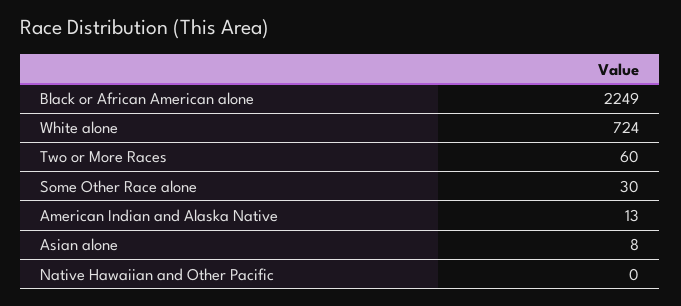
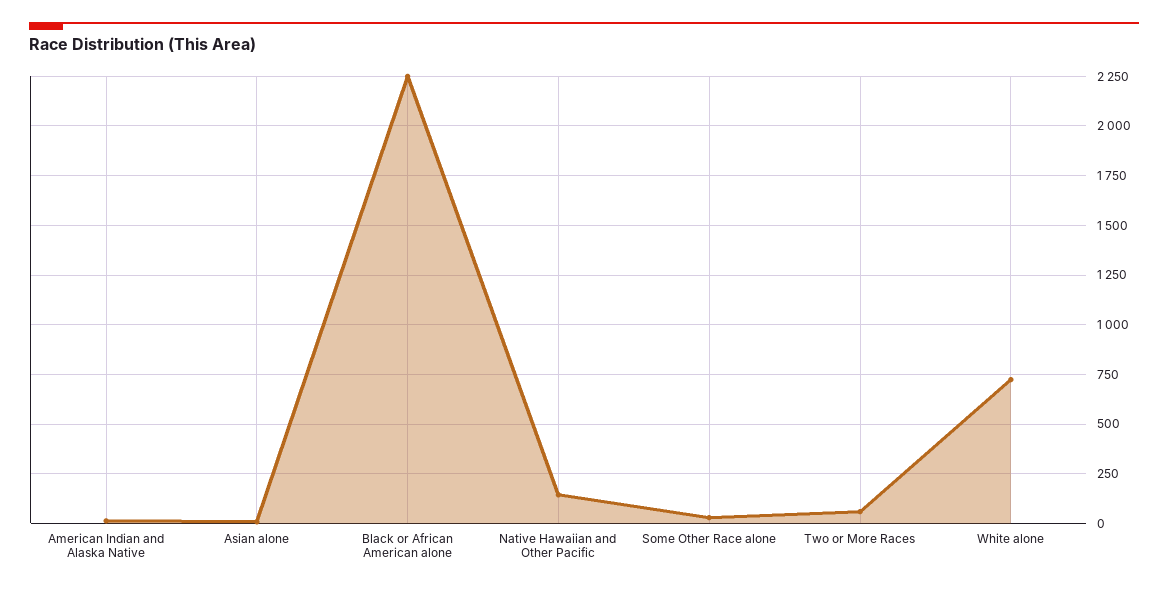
Native Hawaiian and Other Pacific: 0 -> 150

